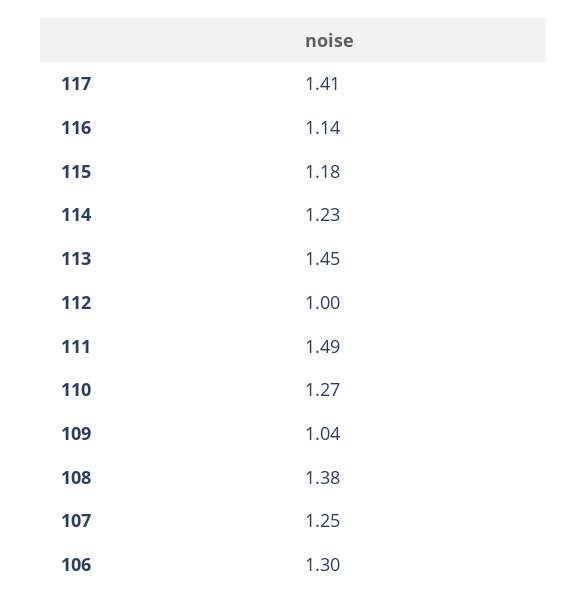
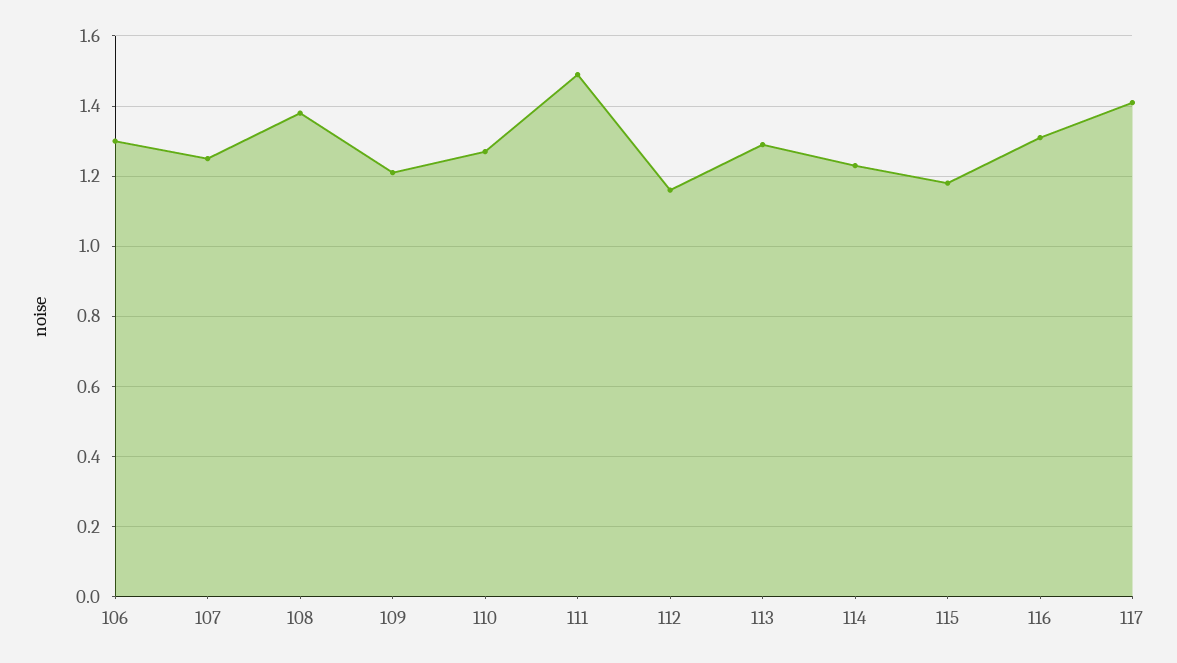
116: 1.14 -> 1.3
113: 1.45 -> 1.3
112: 1 -> 1.15
109: 1.04 -> 1.2

